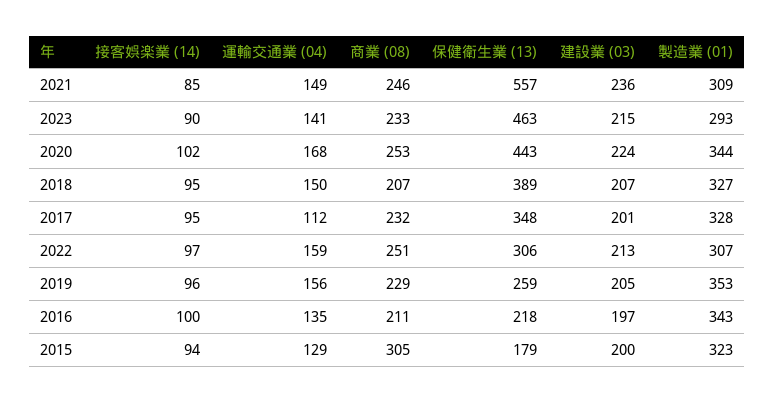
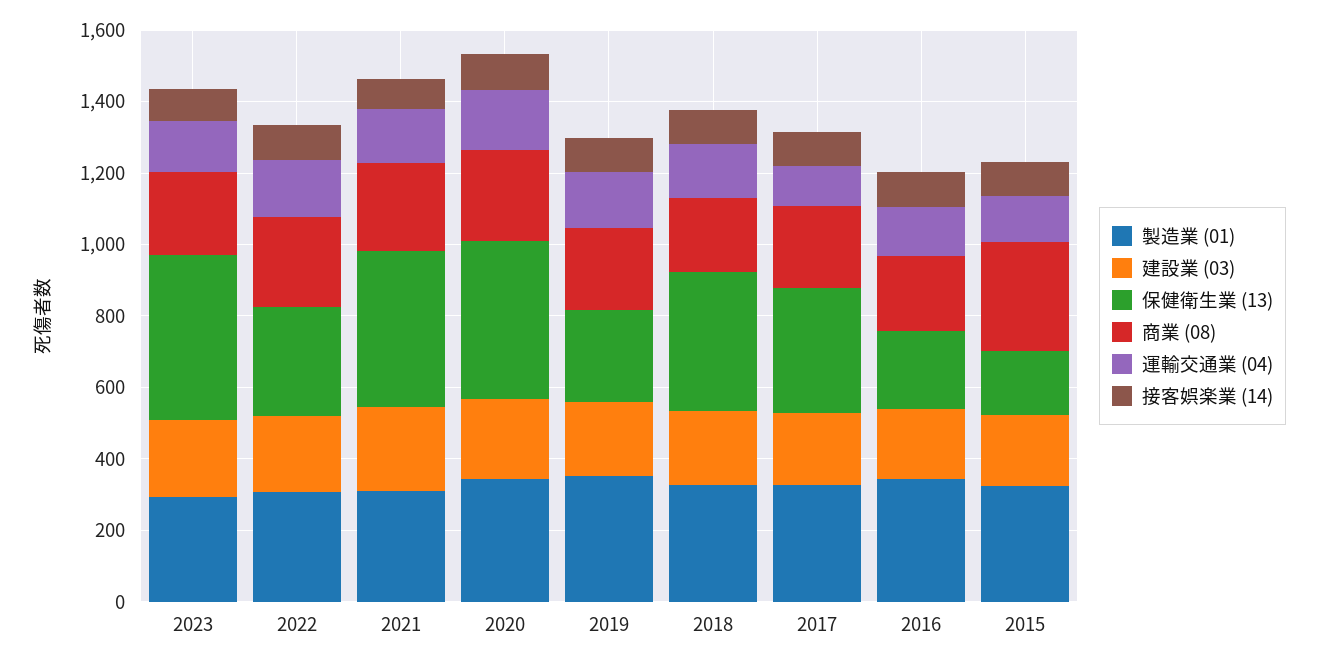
保健衛生業 (13), 2021: 557 -> 450

